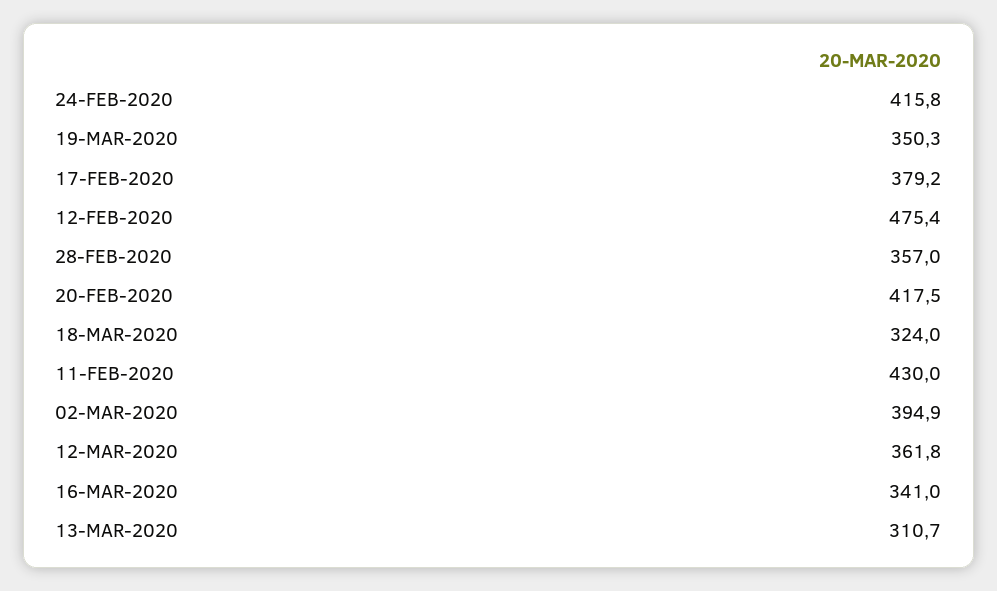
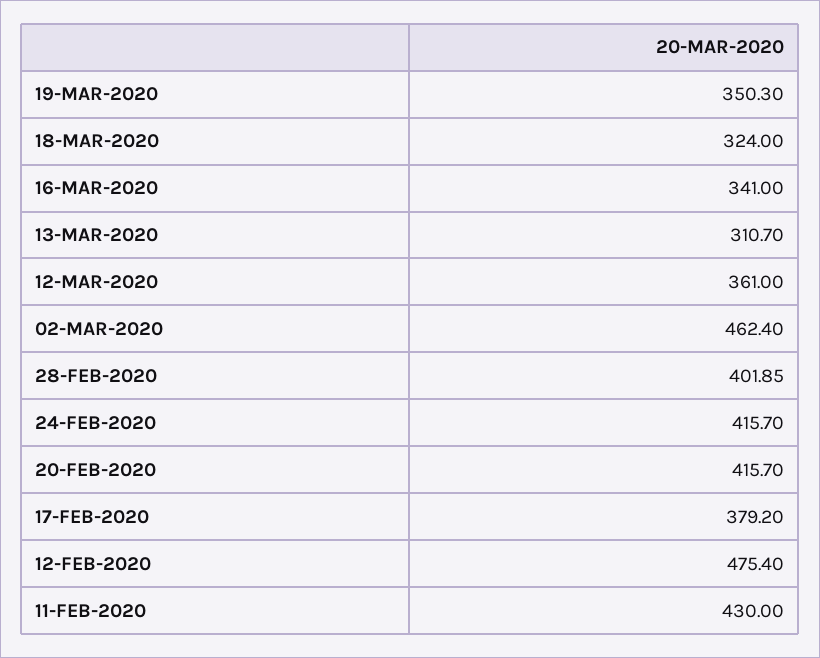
24-FEB-2020: 415.8 -> 415.7
28-FEB-2020: 357 -> 401.85
20-FEB-2020: 417.5 -> 415.7
02-MAR-2020: 394.9 -> 462.4
12-MAR-2020: 361.8 -> 361

